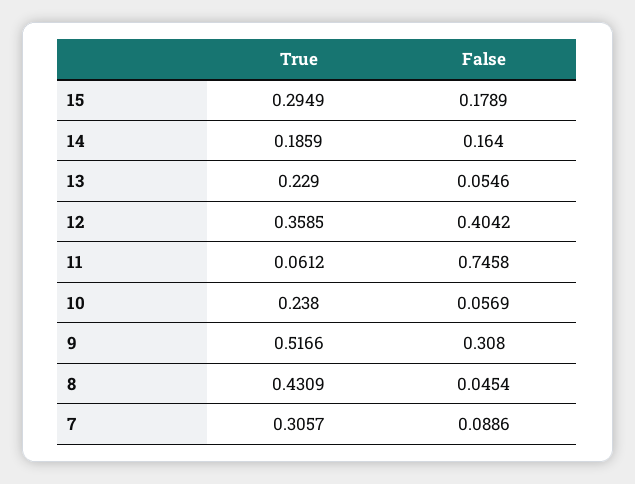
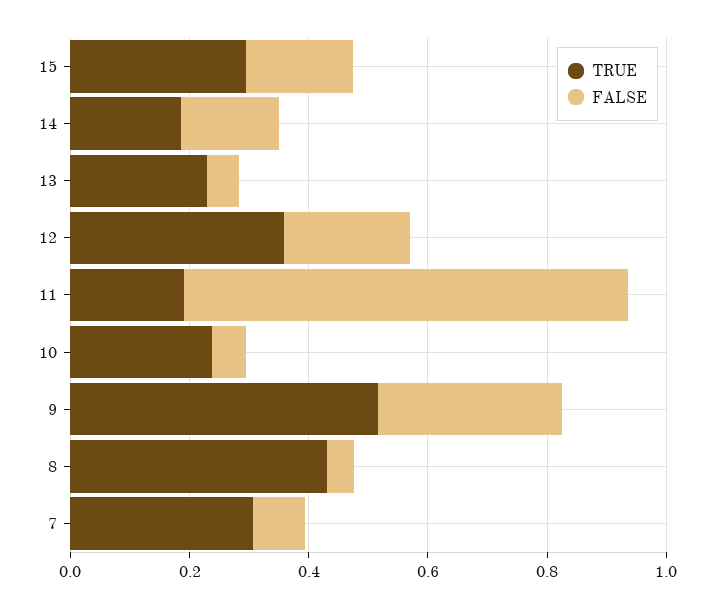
False, 12: 0.4042 -> 0.2
True, 11: 0.0612 -> 0.2

